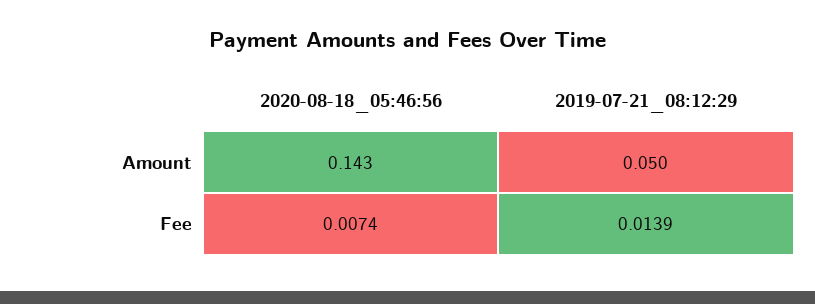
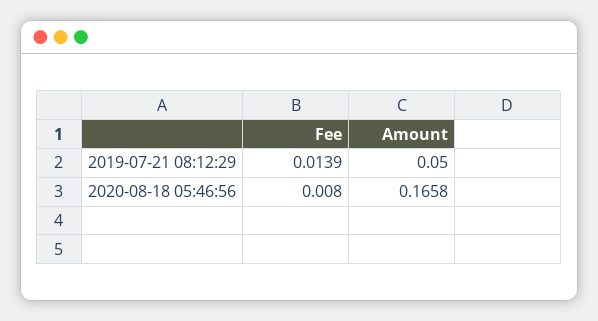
2020-08-18_05:46:56, Amount: 0.143 -> 0.1658
2020-08-18_05:46:56, Fee: 0.0074 -> 0.008

